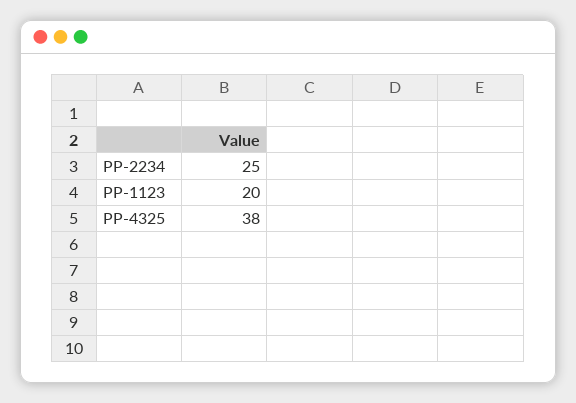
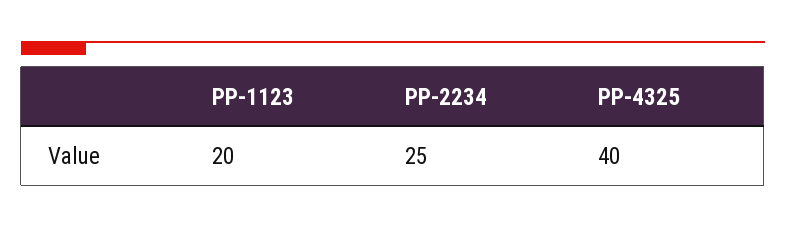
PP-4325: 38 -> 40

